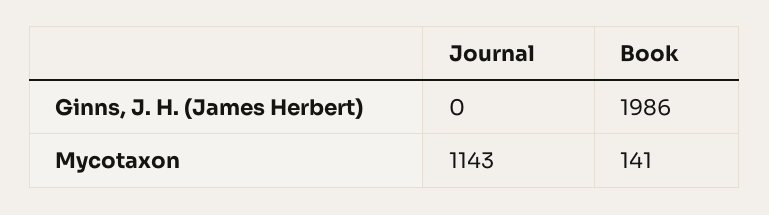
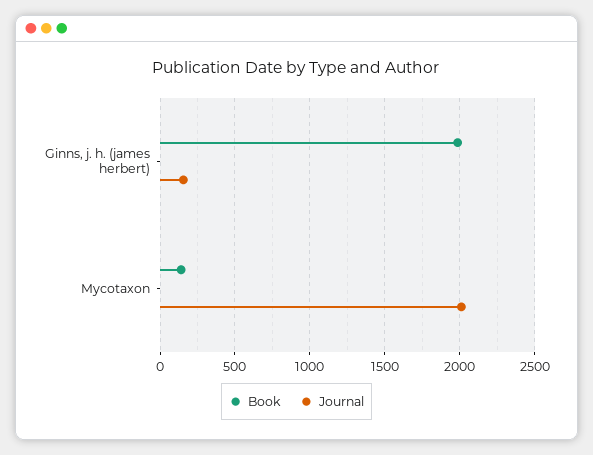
Journal, Ginns, J. H. (James Herbert): 0 -> 150
Journal, Mycotaxon: 1143 -> 2000

